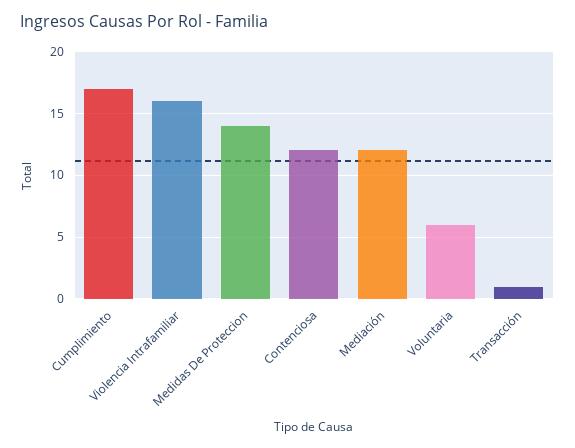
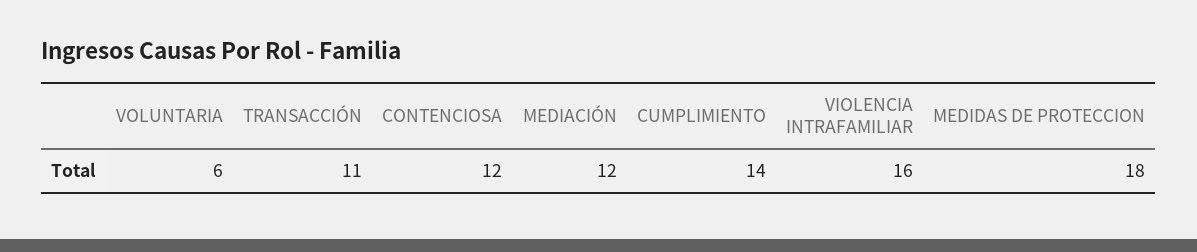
Cumplimiento: 17 -> 14
Medidas De Proteccion: 14 -> 18
Transacción: 1 -> 11

